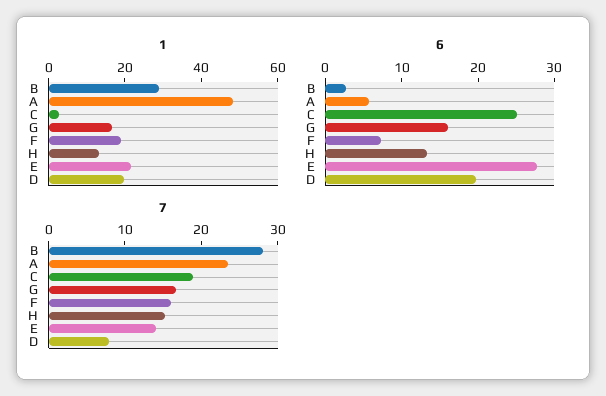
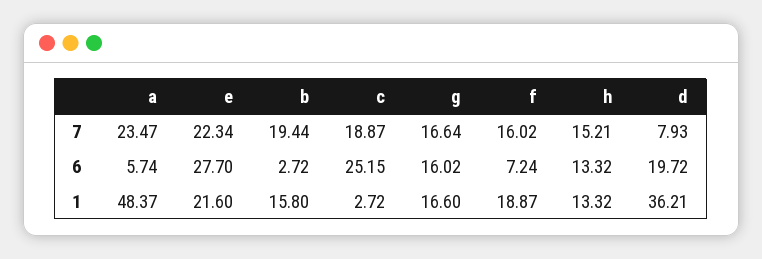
1, B: 30 -> 15.8
1, D: 20 -> 36.21
7, B: 28 -> 19.44
7, E: 14 -> 22.34

